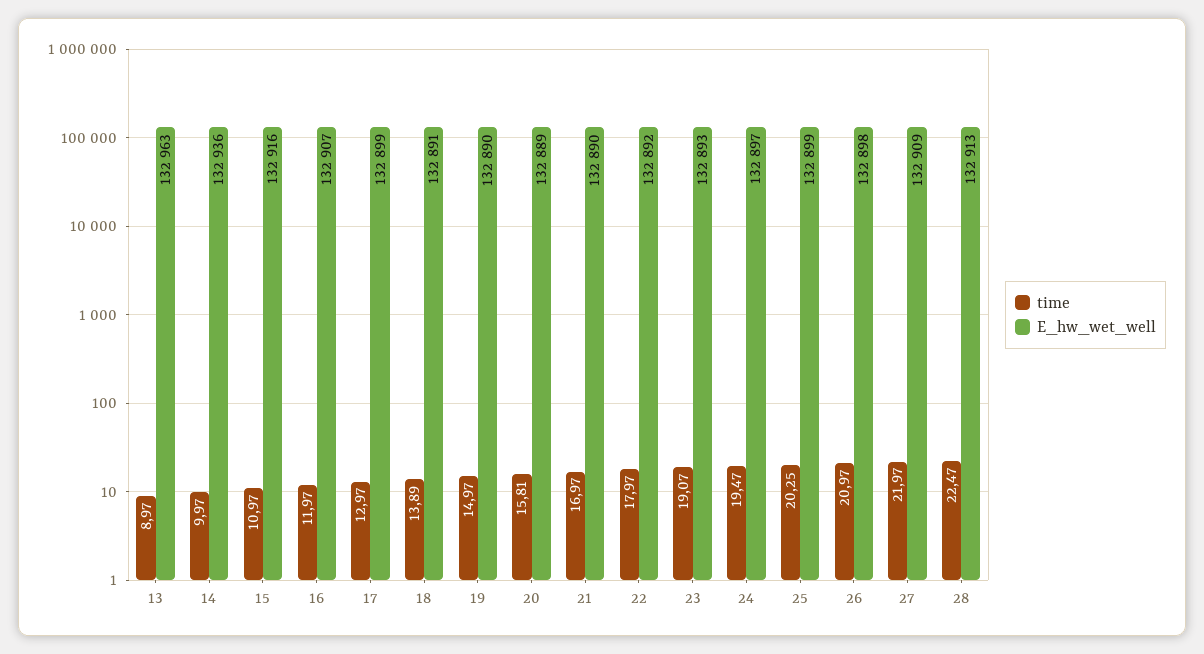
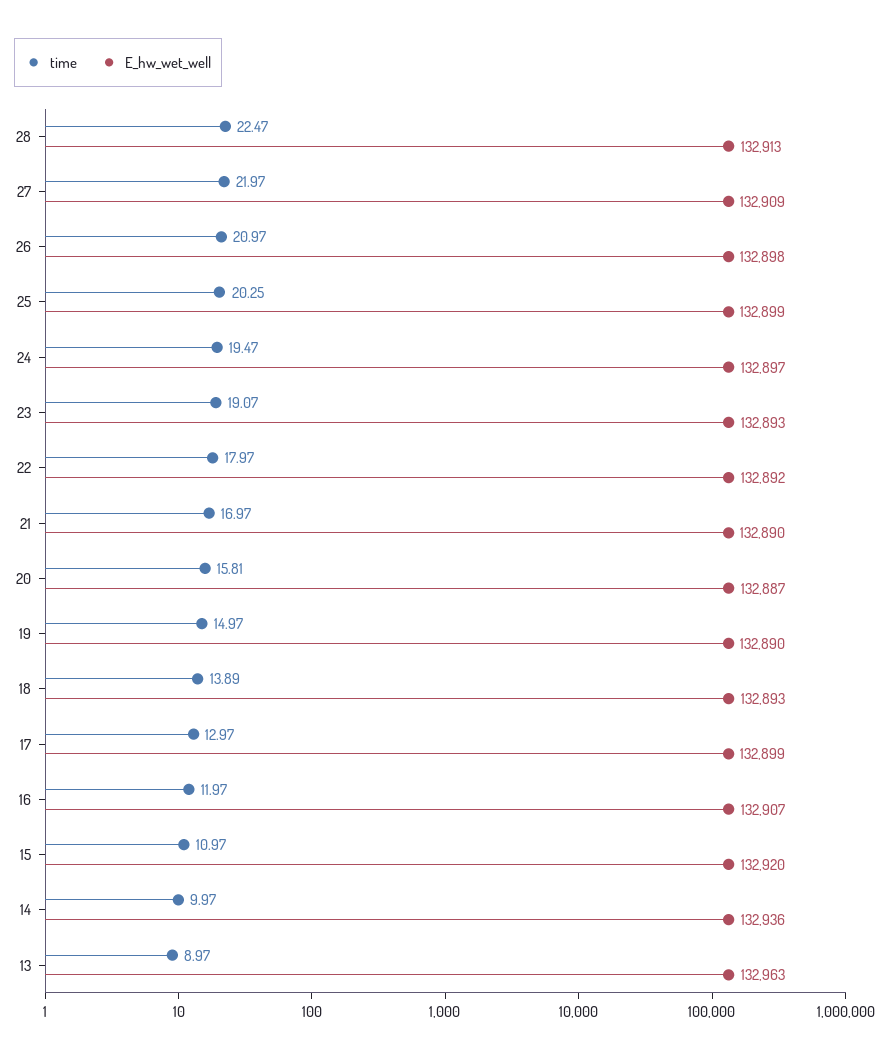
E_hw_wet_well, 15: 132916 -> 132920
E_hw_wet_well, 18: 132891 -> 132893
E_hw_wet_well, 20: 132889 -> 132887

